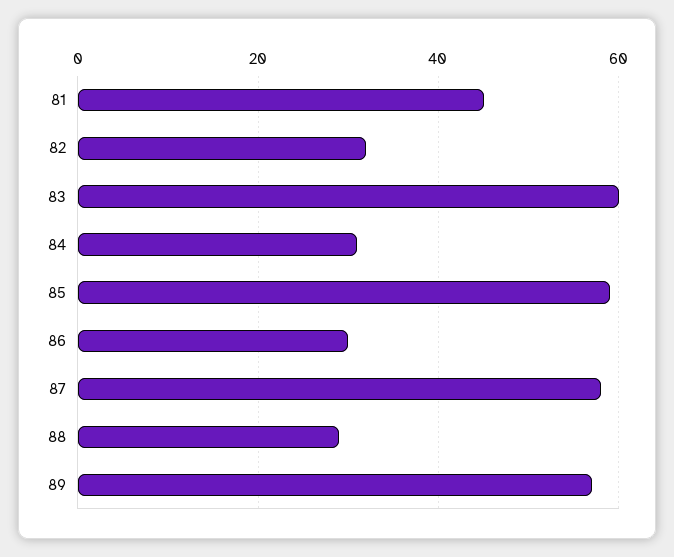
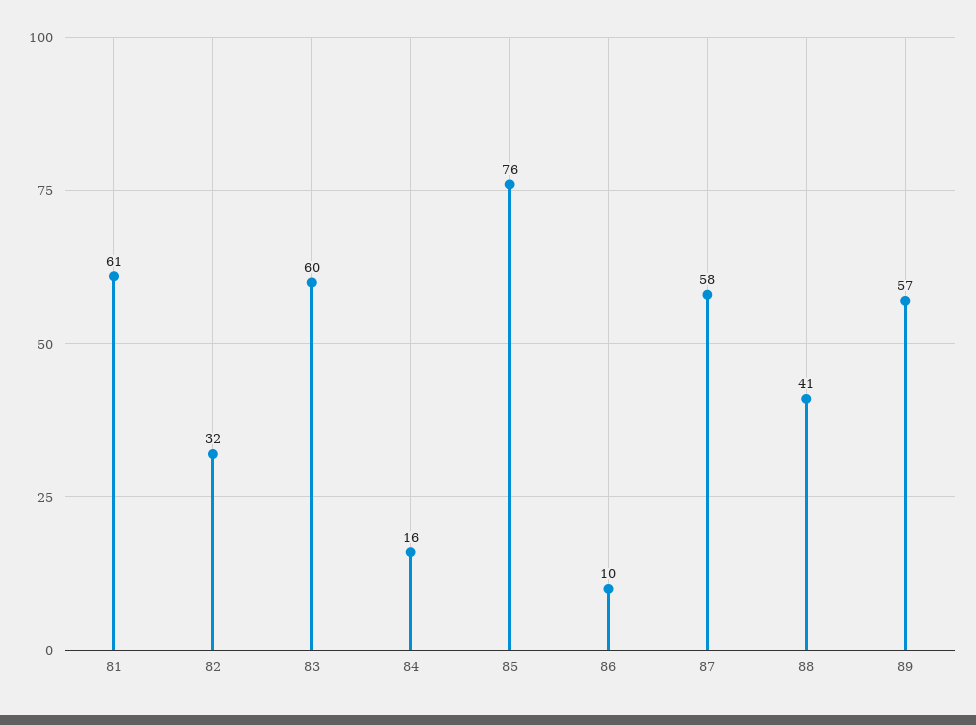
81: 45 -> 61
84: 30 -> 16
85: 60 -> 76
86: 30 -> 10
88: 30 -> 41

